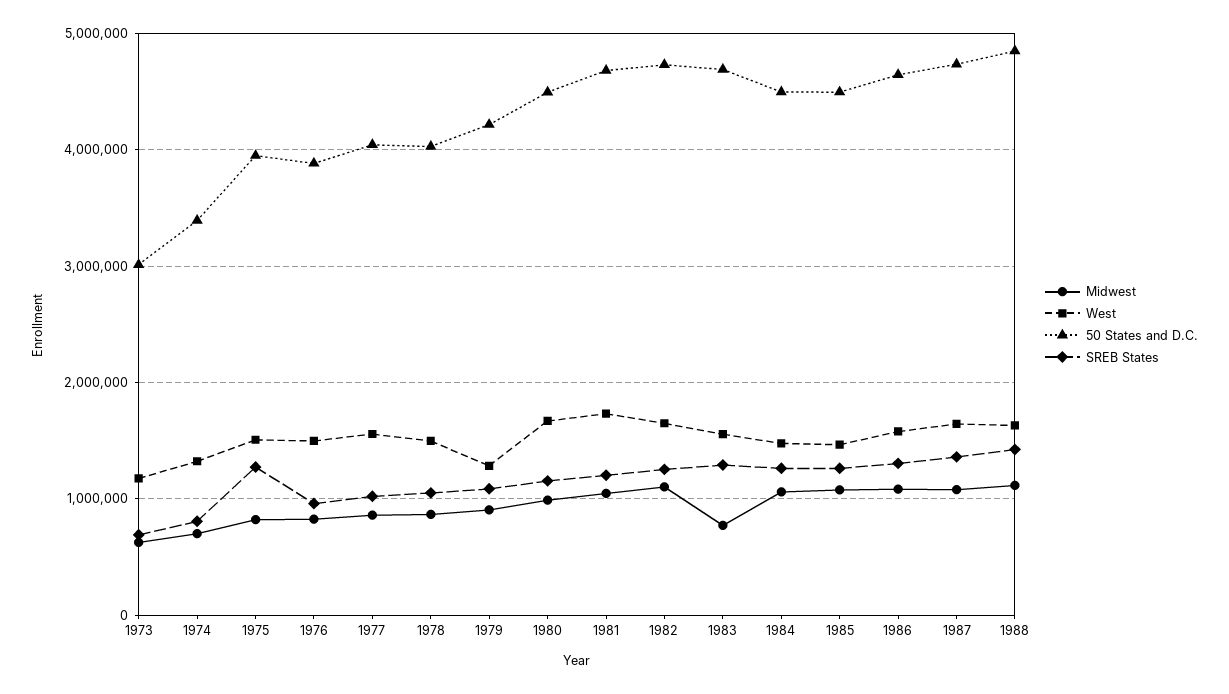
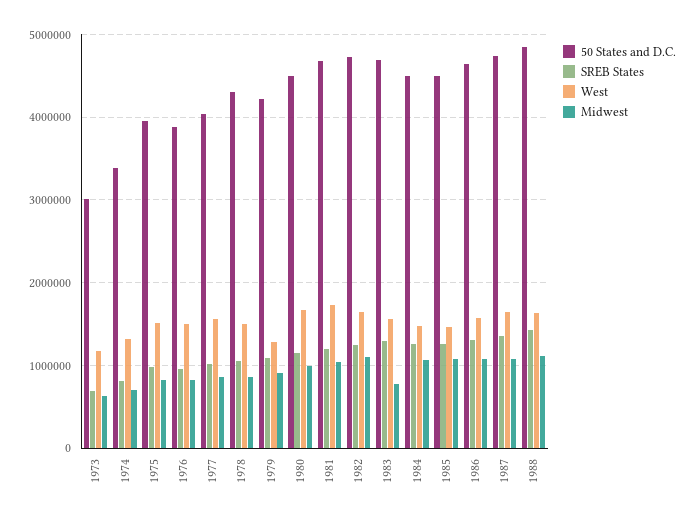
SREB States, 1975: 1300000 -> 1000000
50 States and D.C., 1978: 4000000 -> 4300000

